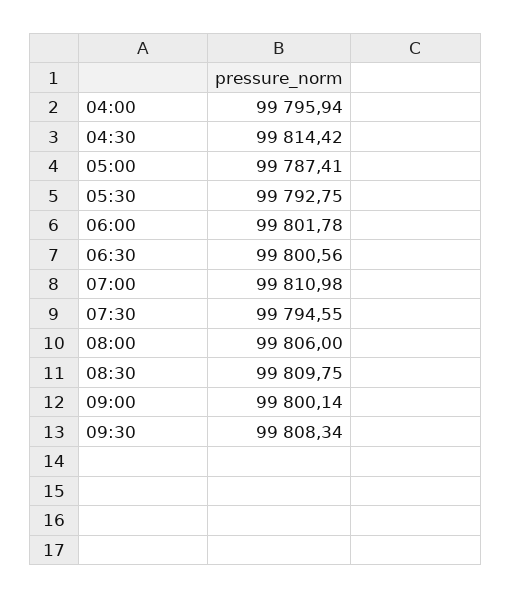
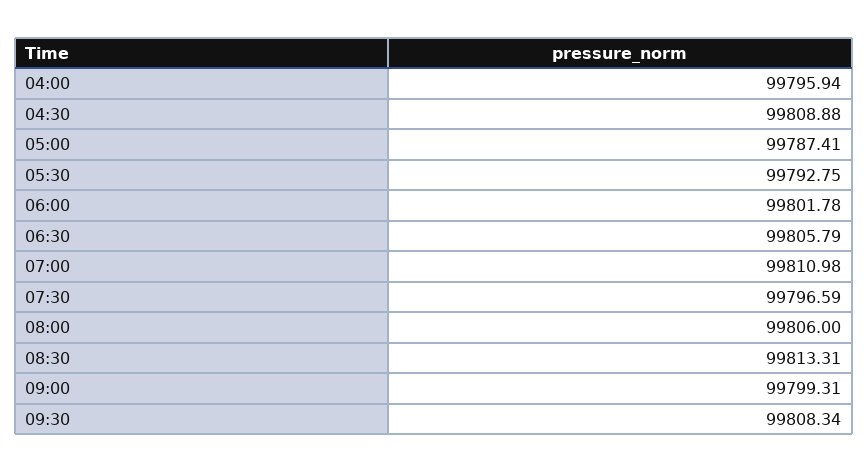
04:30: 99814.42 -> 99808.88
06:30: 99800.56 -> 99805.79
07:30: 99794.55 -> 99796.59
08:30: 99809.75 -> 99813.31
09:00: 99800.14 -> 99799.31

